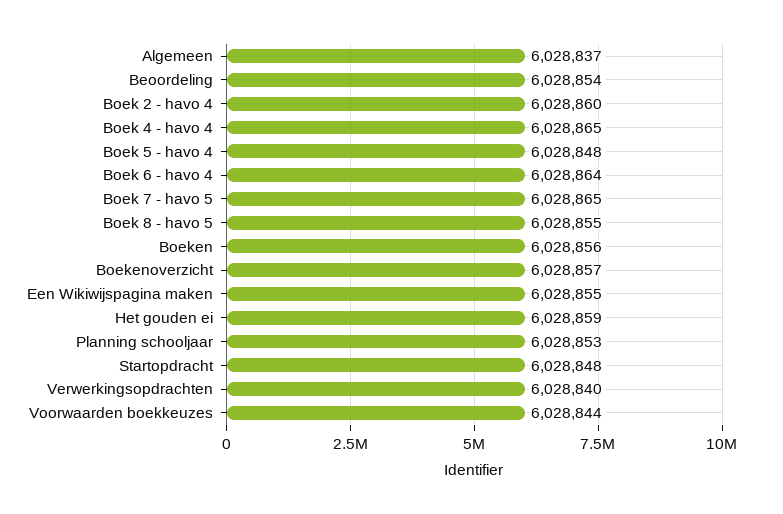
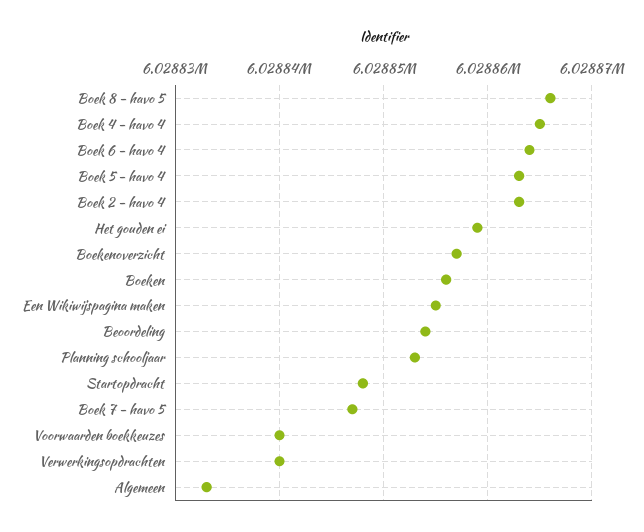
Algemeen: 6028837 -> 6028833
Boek 2 - havo 4: 6028860 -> 6028863
Boek 5 - havo 4: 6028848 -> 6028863
Boek 7 - havo 5: 6028865 -> 6028847
Boek 8 - havo 5: 6028855 -> 6028866
Voorwaarden boekkeuzes: 6028844 -> 6028840

